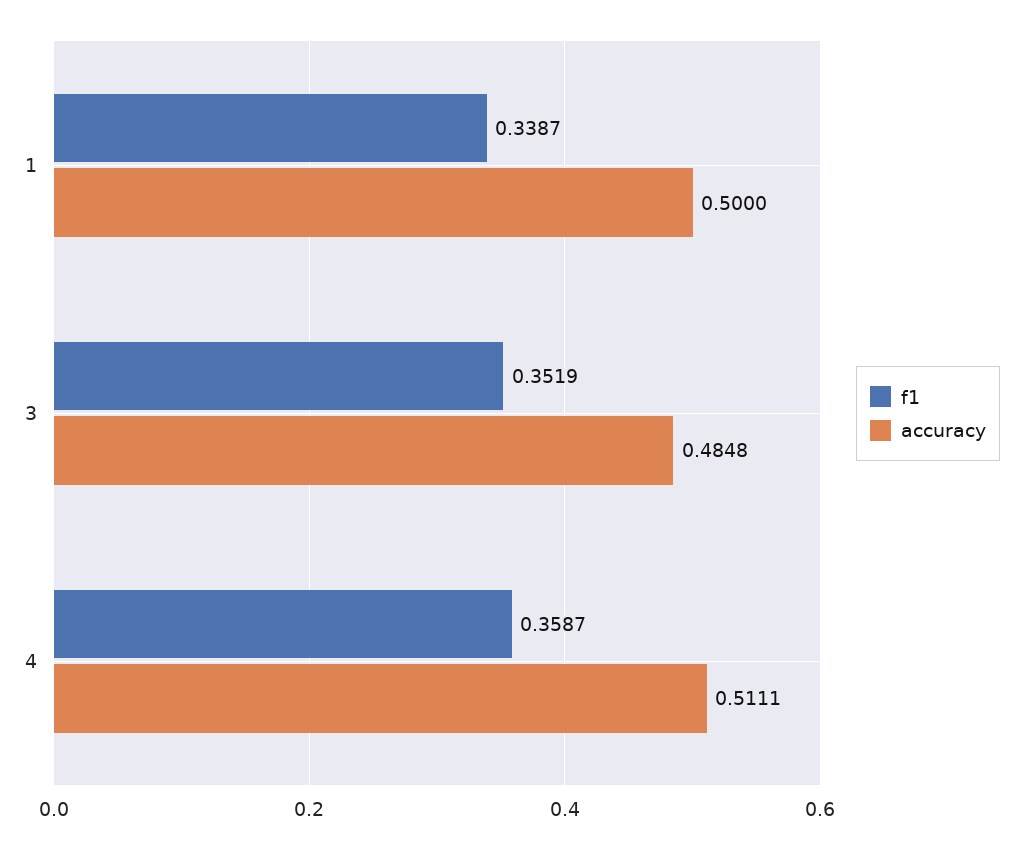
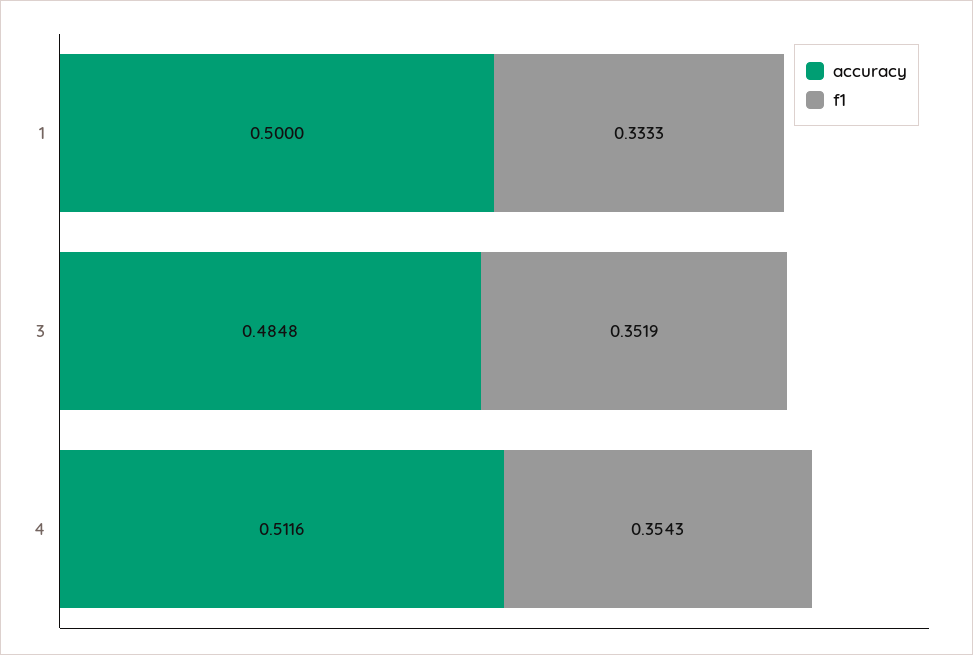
f1, 1: 0.3387 -> 0.3333
f1, 4: 0.3587 -> 0.3543
accuracy, 4: 0.5111 -> 0.5116

